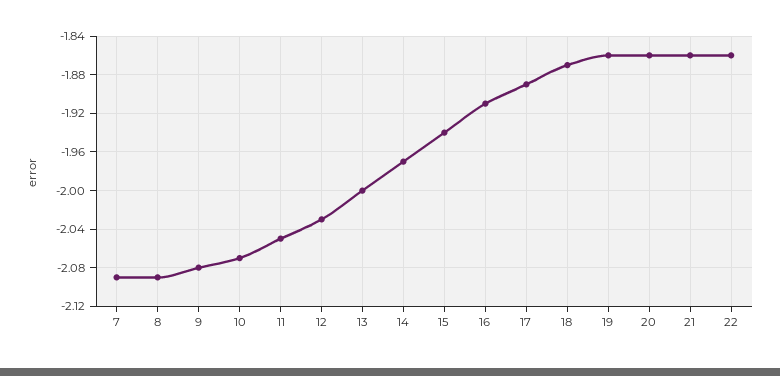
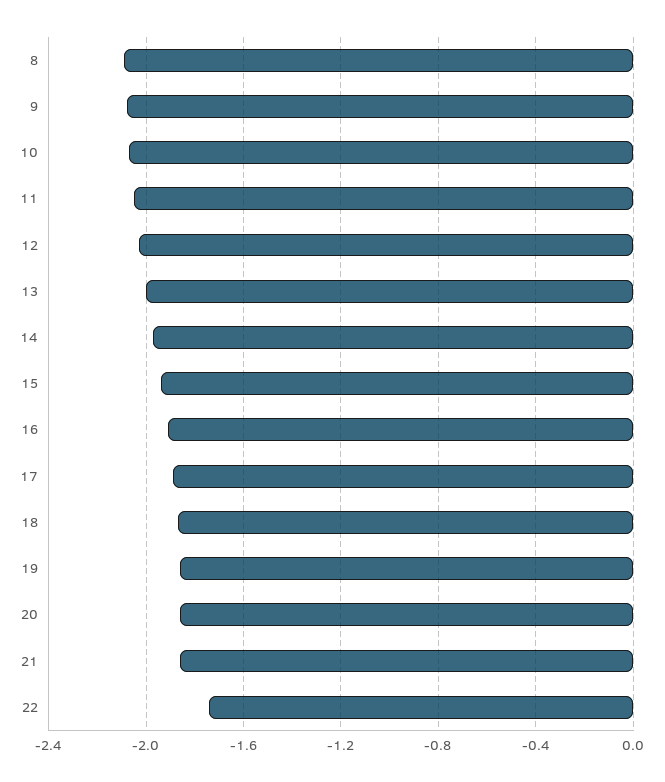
7: -2.09 -> none
22: -1.86 -> -1.75

